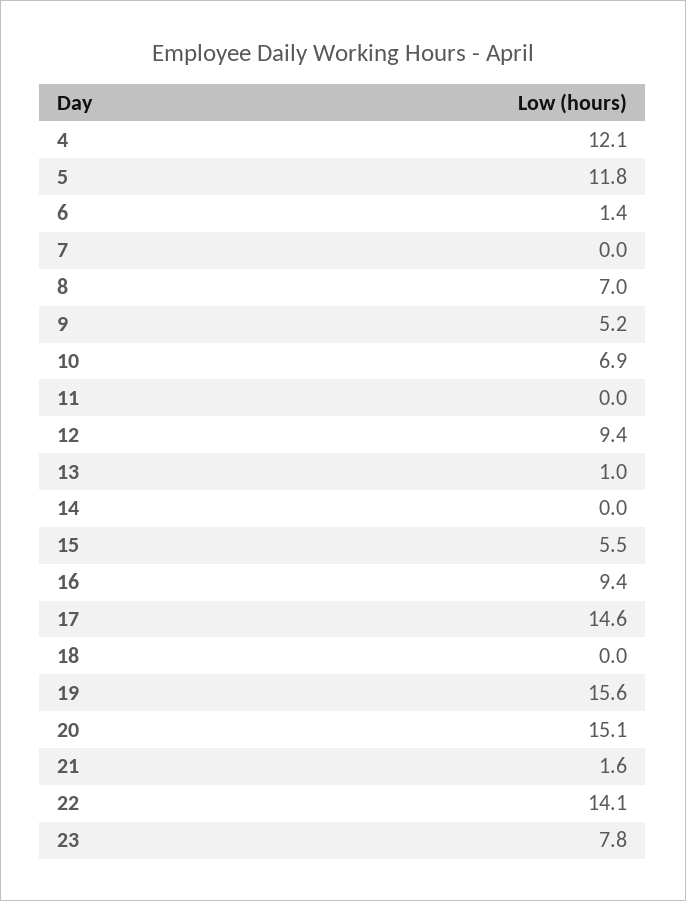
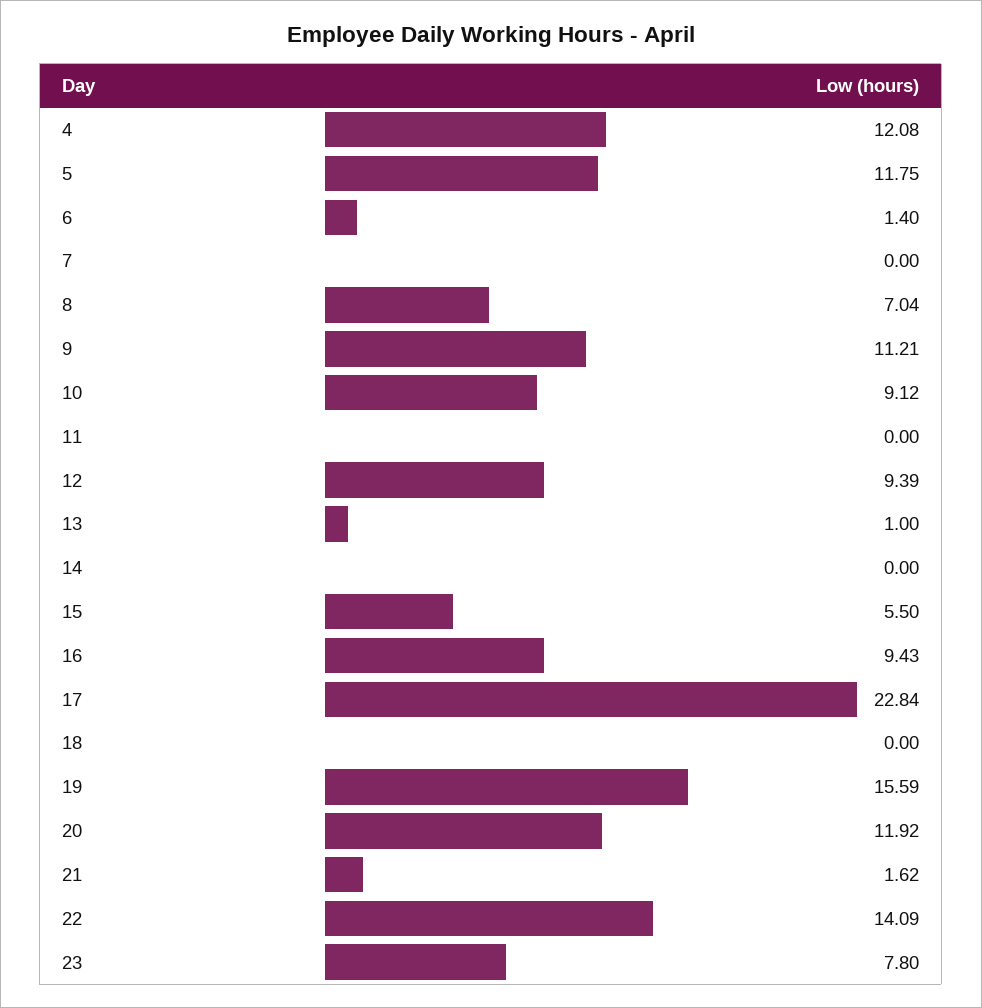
9: 5.2 -> 11.21
10: 6.9 -> 9.12
17: 14.6 -> 22.84
20: 15.1 -> 11.92

